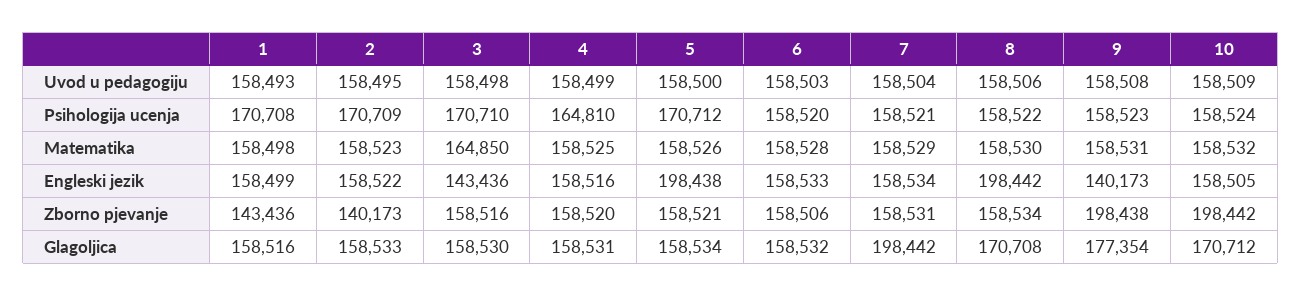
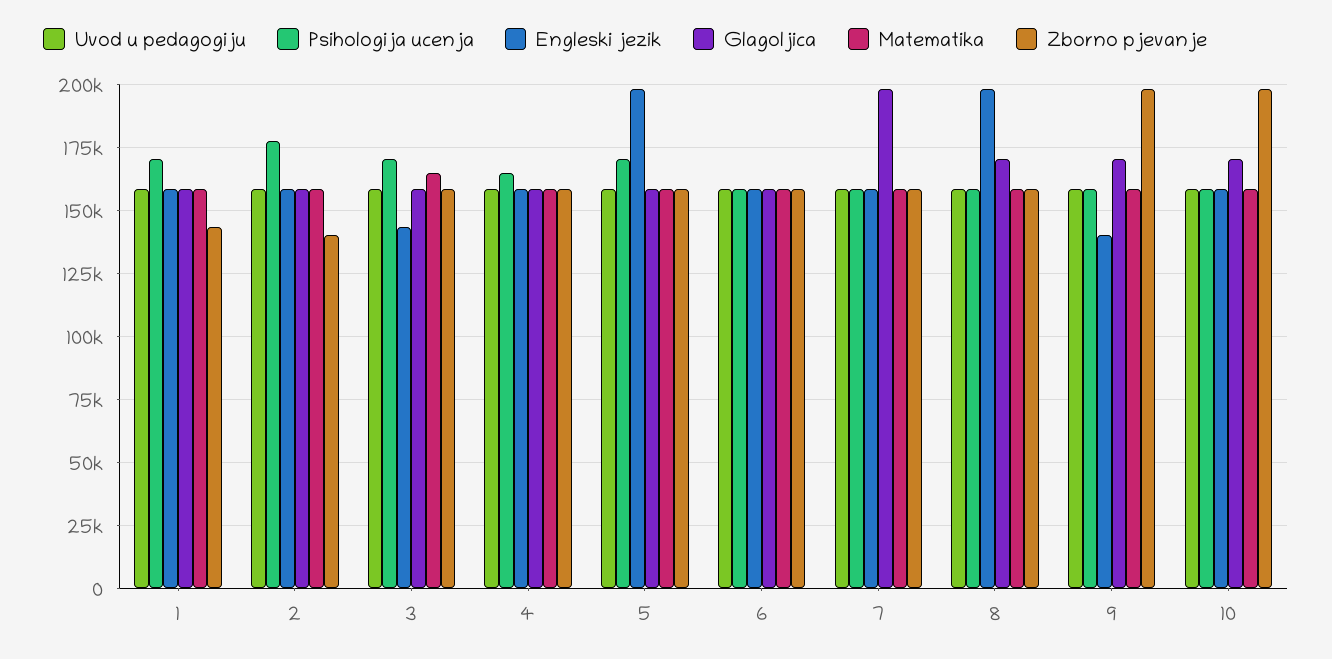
Psihologija ucenja, 2: 170709 -> 177500
Glagoljica, 9: 177354 -> 170000

